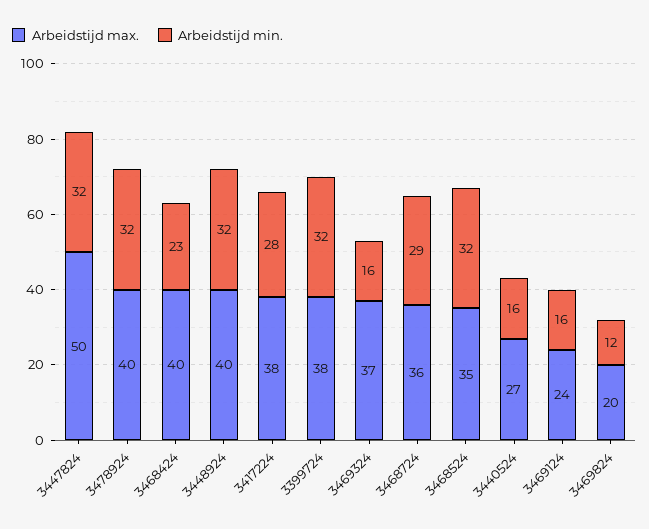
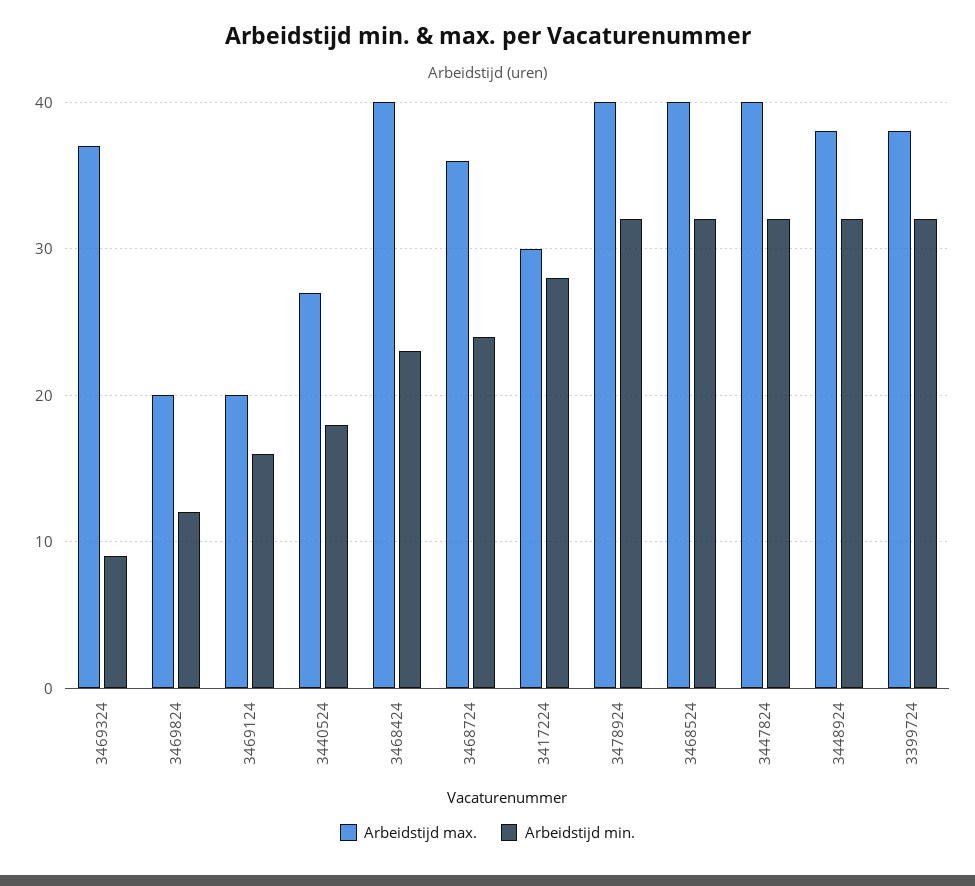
Arbeidstijd max., 3447824: 50 -> 40
Arbeidstijd max., 3448924: 40 -> 38
Arbeidstijd max., 3417224: 38 -> 30
Arbeidstijd min., 3469324: 16 -> 9
Arbeidstijd min., 3468724: 29 -> 24
Arbeidstijd max., 3468524: 35 -> 40
Arbeidstijd min., 3440524: 16 -> 18
Arbeidstijd max., 3469124: 24 -> 20

